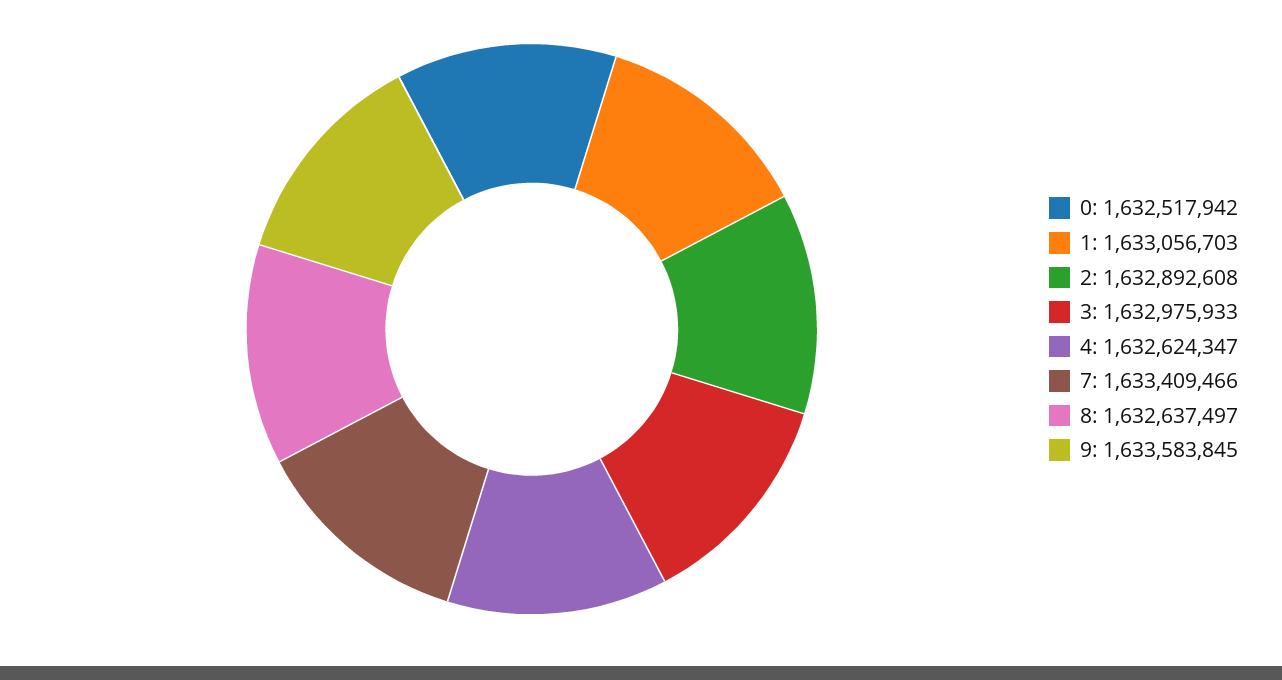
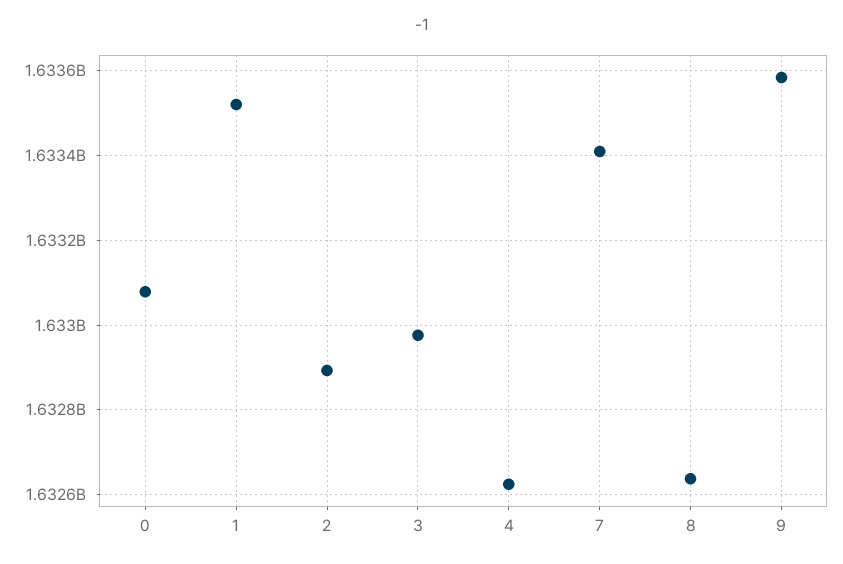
0: 1632517942 -> 1633080000
1: 1633056703 -> 1633520000

